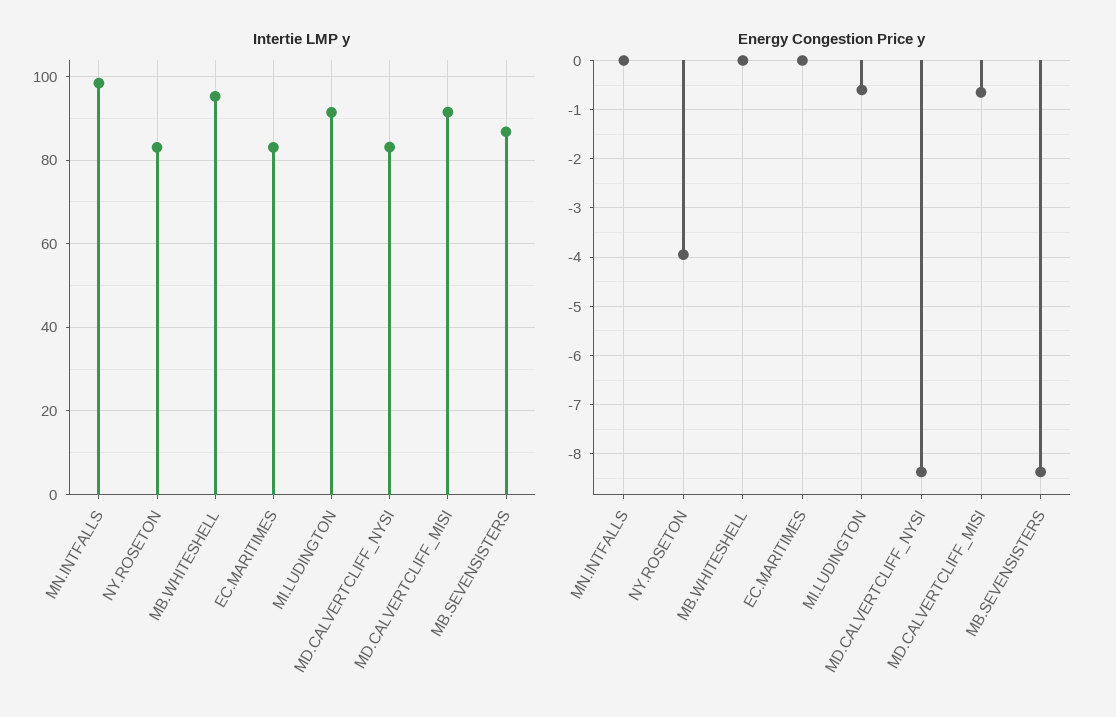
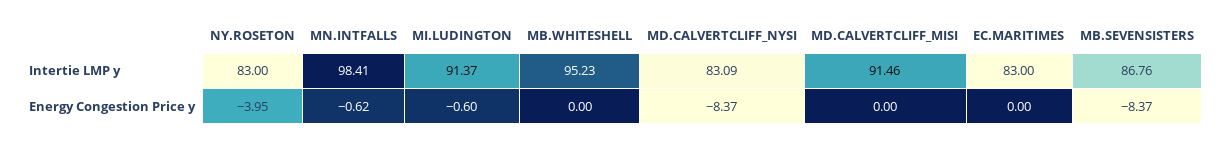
Energy Congestion Price y, MN.INTFALLS: 0 -> -0.62
Energy Congestion Price y, MD.CALVERTCLIFF_MISI: -0.6 -> 0

